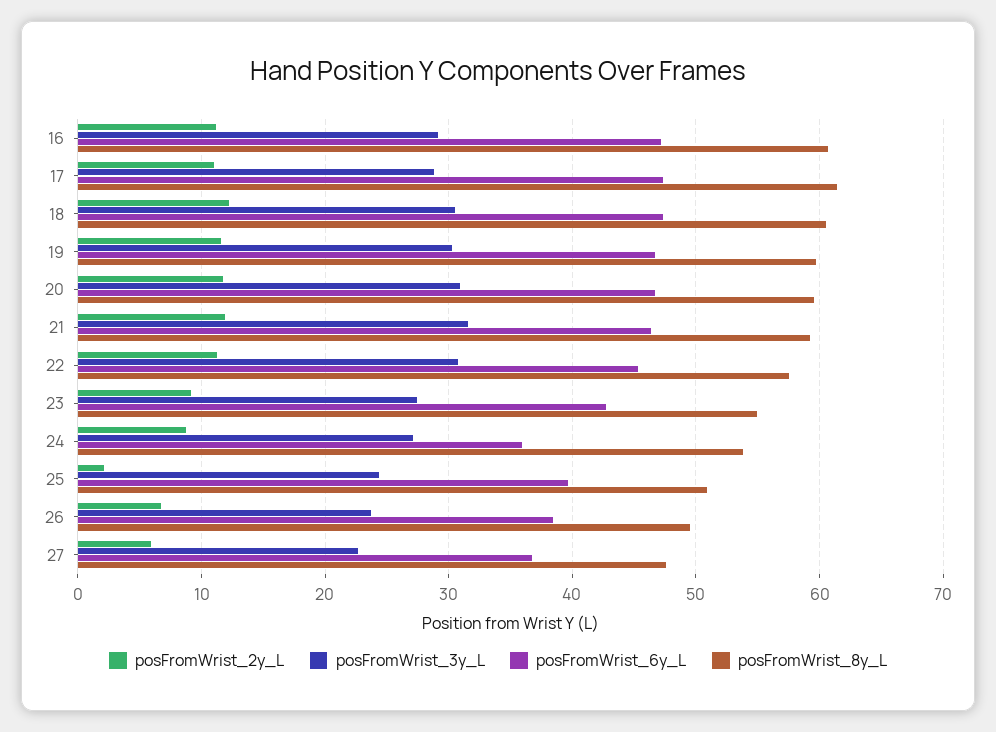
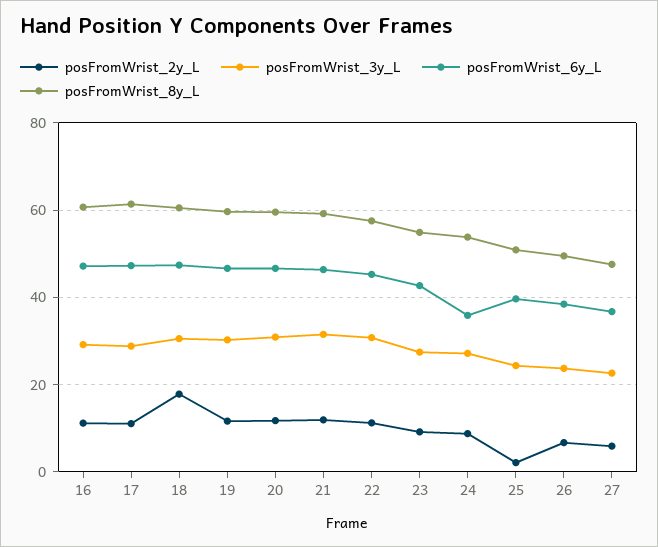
posFromWrist_2y_L, 18: 12 -> 18

